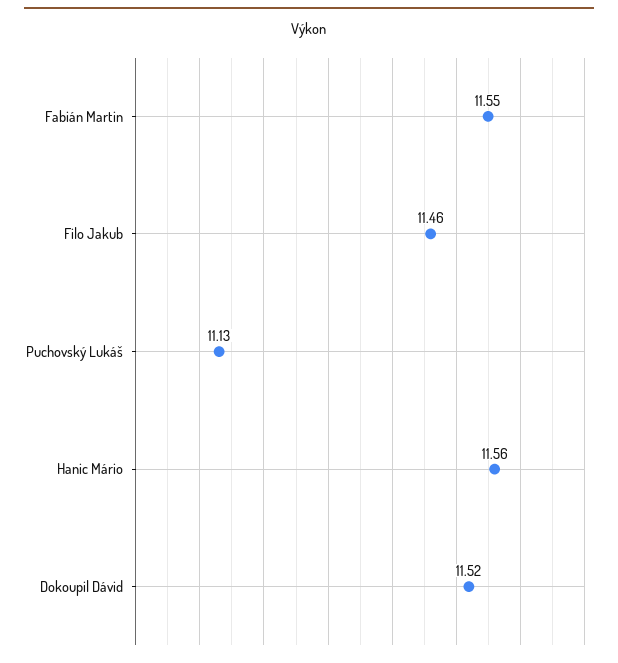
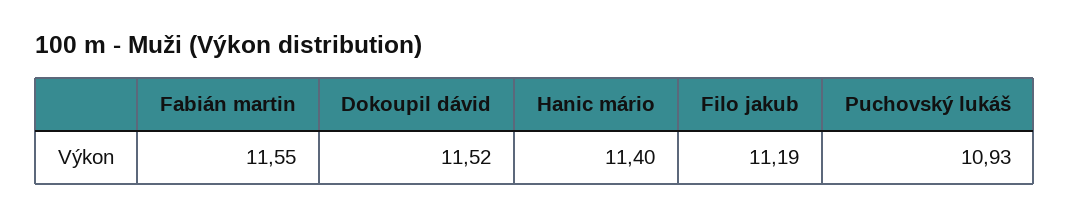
Filo Jakub: 11.46 -> 11.19
Puchovský Lukáš: 11.13 -> 10.93
Hanic Mário: 11.56 -> 11.4

